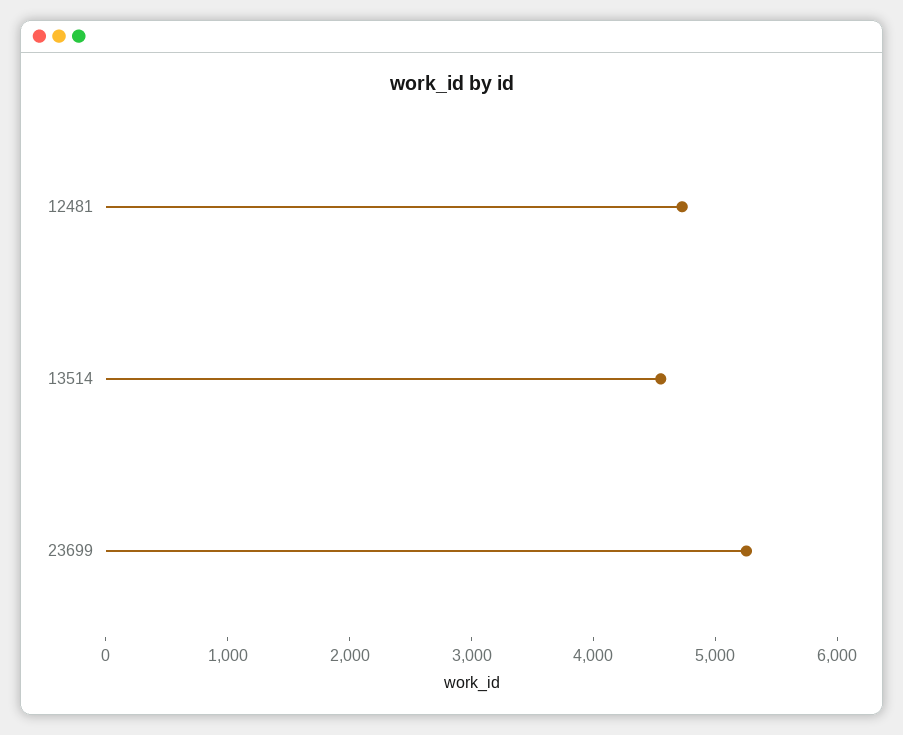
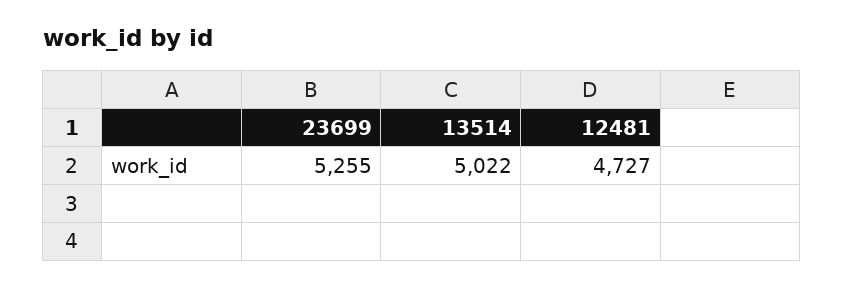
13514: 4600 -> 5022

